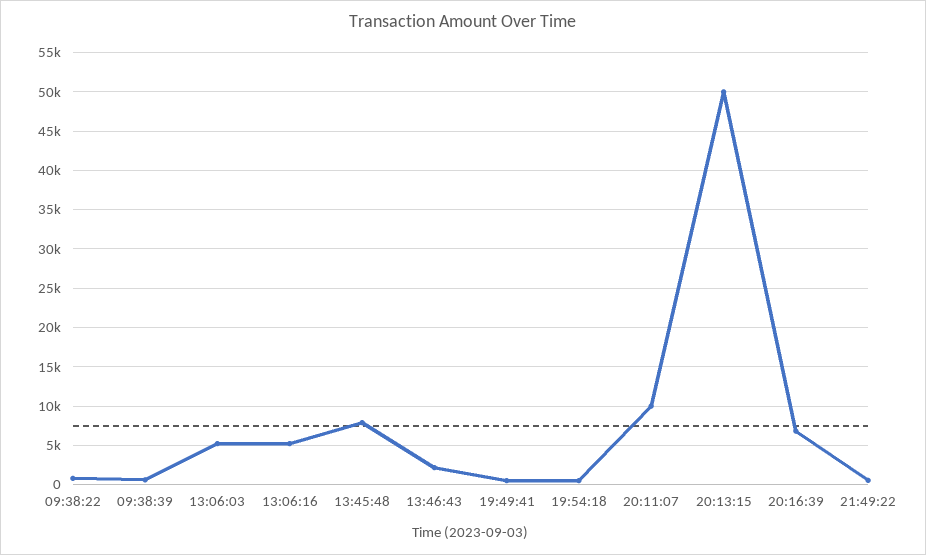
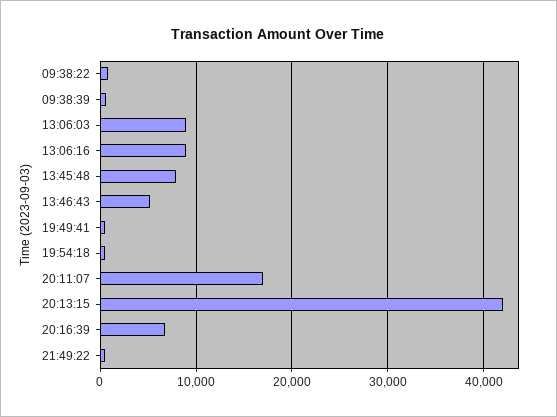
13:06:03: 5000 -> 9000
13:06:16: 5000 -> 9000
13:46:43: 2000 -> 5000
20:11:07: 10000 -> 17000
20:13:15: 50000 -> 42000

